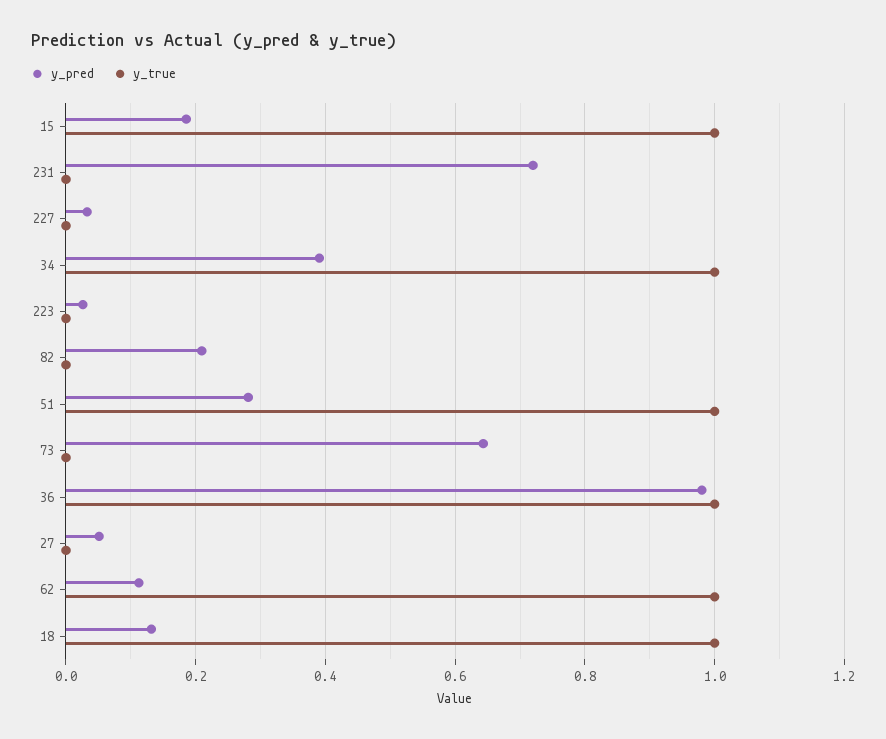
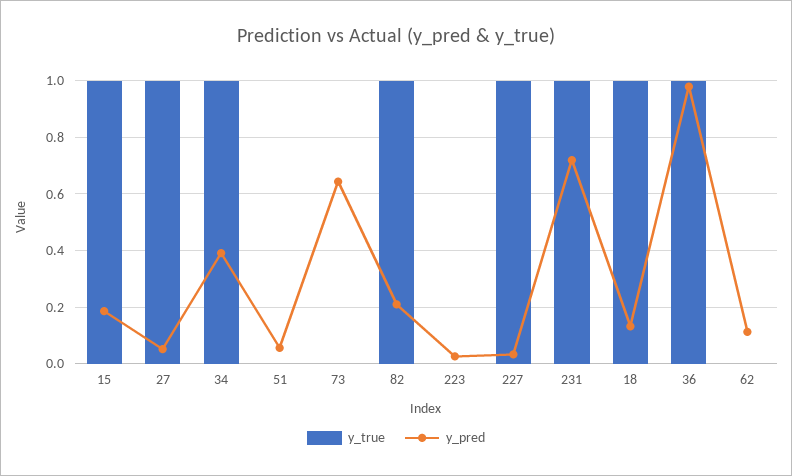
y_true, 231: 0 -> 1
y_true, 227: 0 -> 1
y_true, 82: 0 -> 1
y_pred, 51: 0.28 -> 0.05
y_true, 51: 1 -> 0
y_true, 27: 0 -> 1
y_true, 62: 1 -> 0

